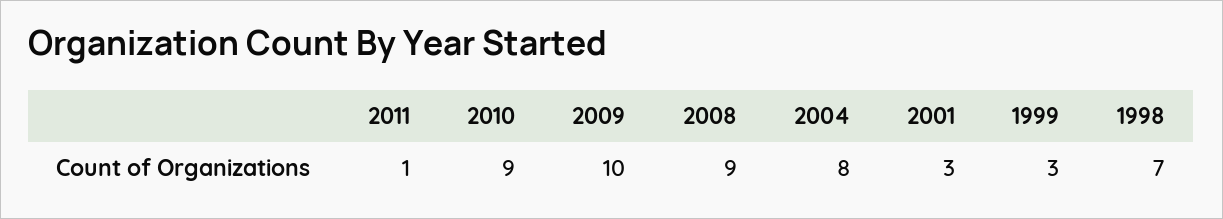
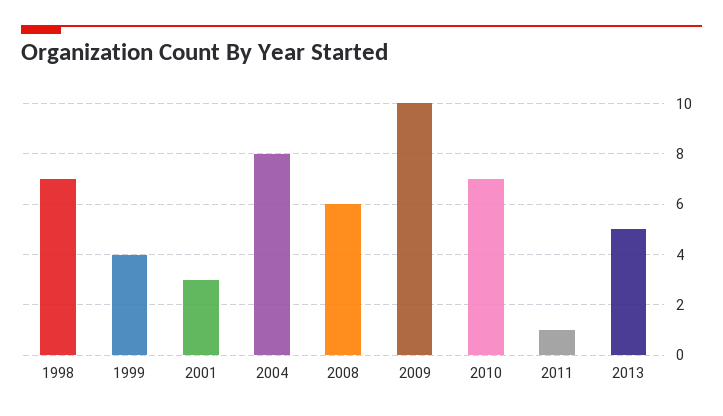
2010: 9 -> 7
2008: 9 -> 6
1999: 3 -> 4
2013: none -> 5

